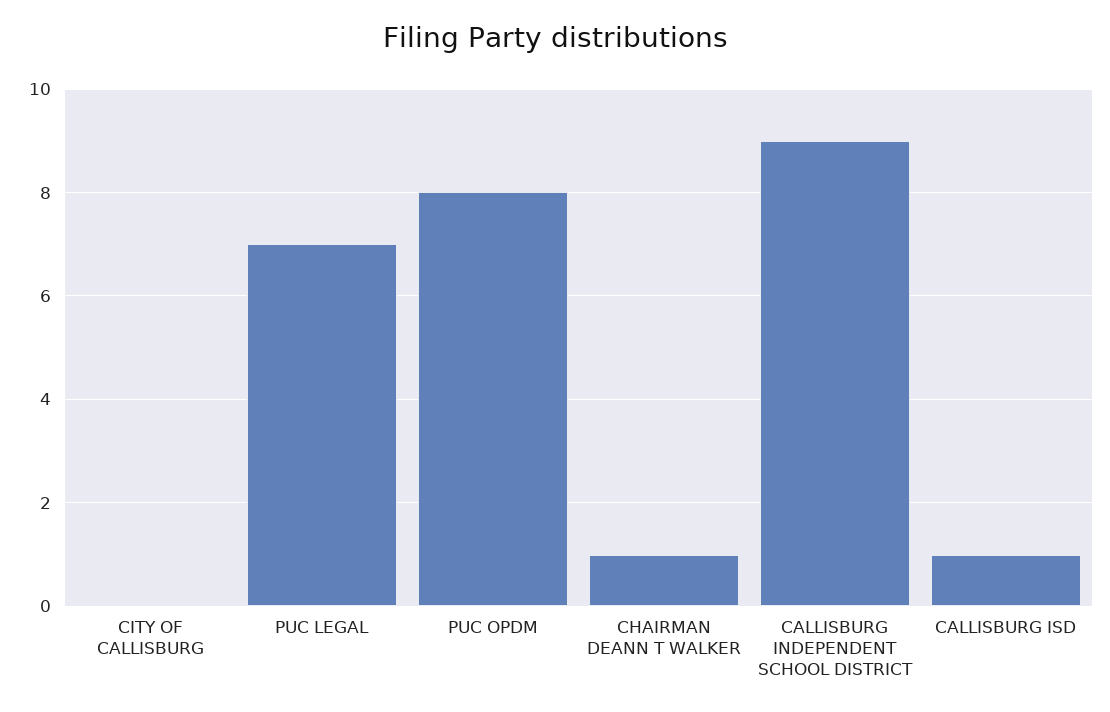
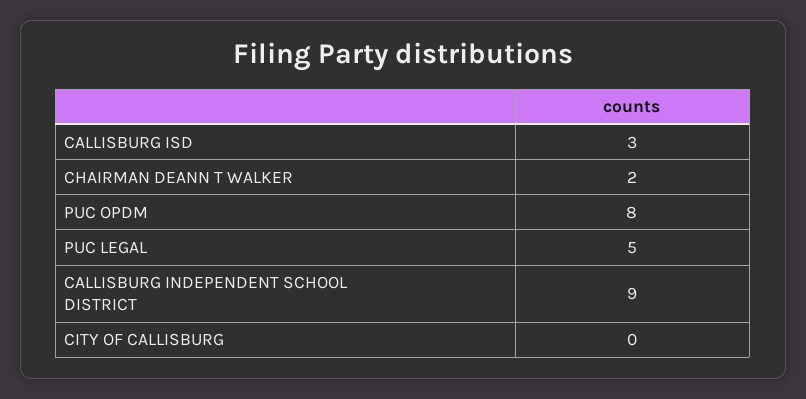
PUC LEGAL: 7 -> 5
CHAIRMAN DEANN T WALKER: 1 -> 2
CALLISBURG ISD: 1 -> 3

